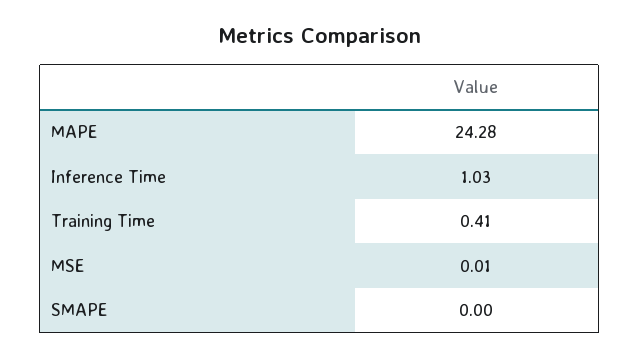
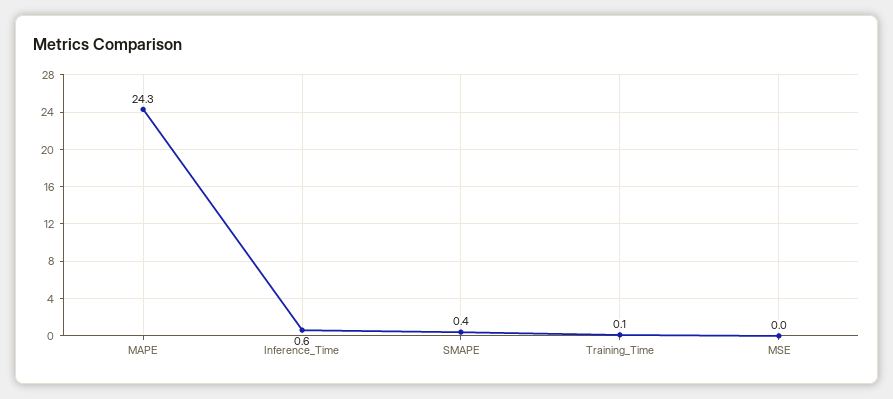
Inference Time: 1.03 -> 0.6
Training Time: 0.41 -> 0.1
SMAPE: 0 -> 0.4

